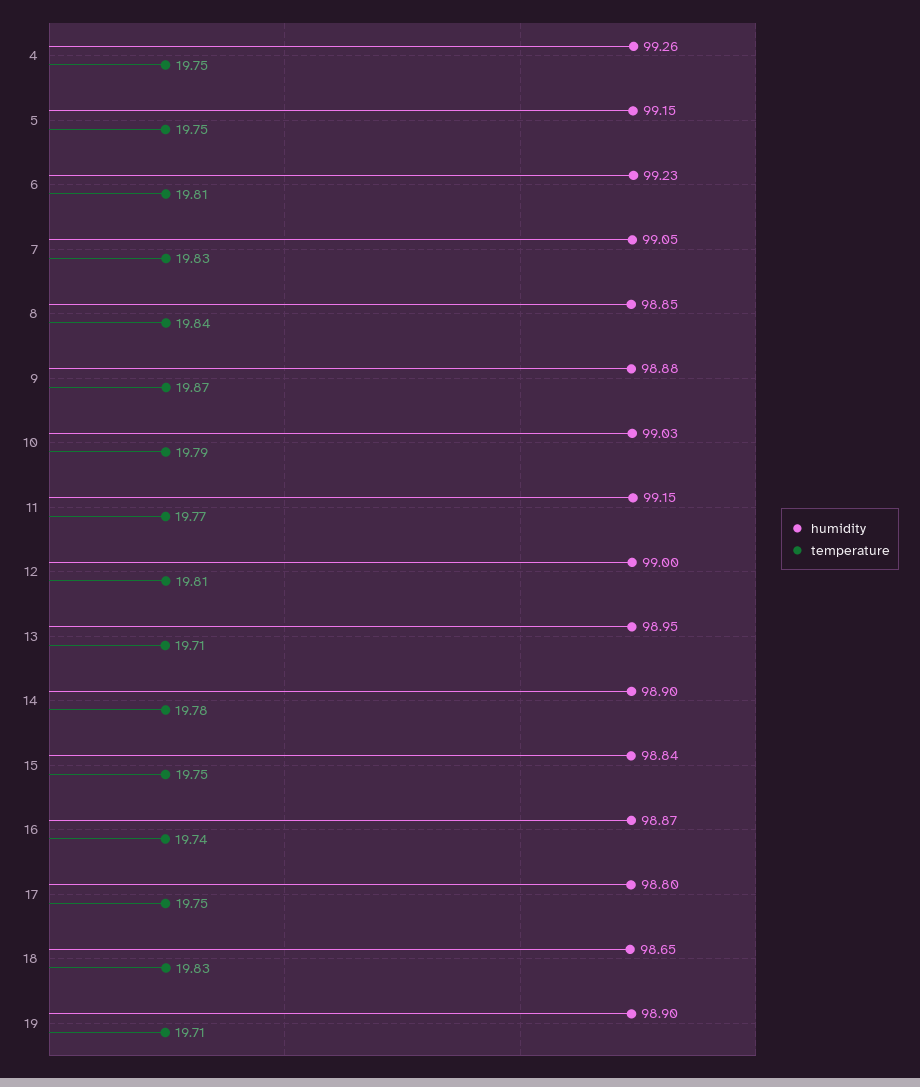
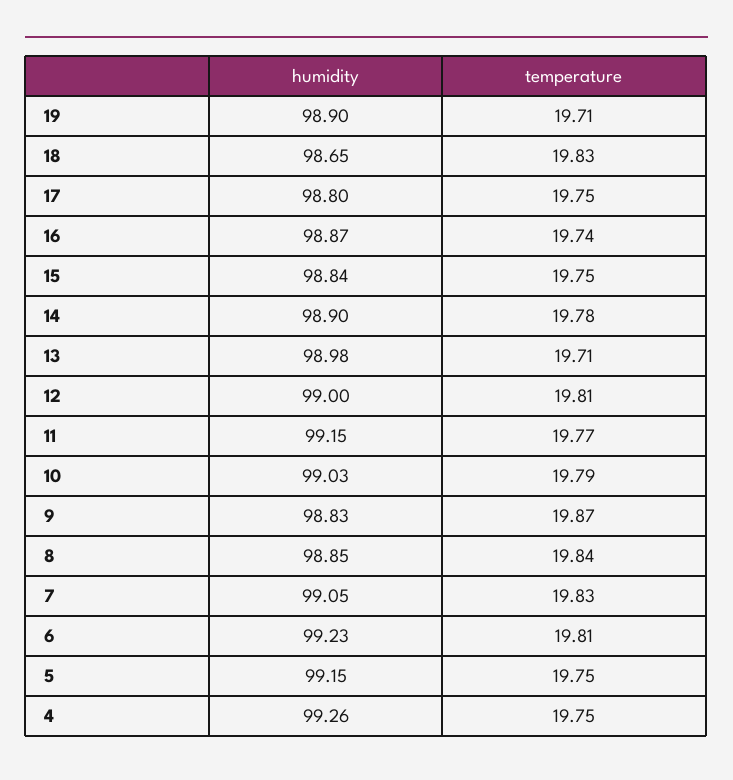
humidity, 9: 98.88 -> 98.83
humidity, 13: 98.95 -> 98.98

